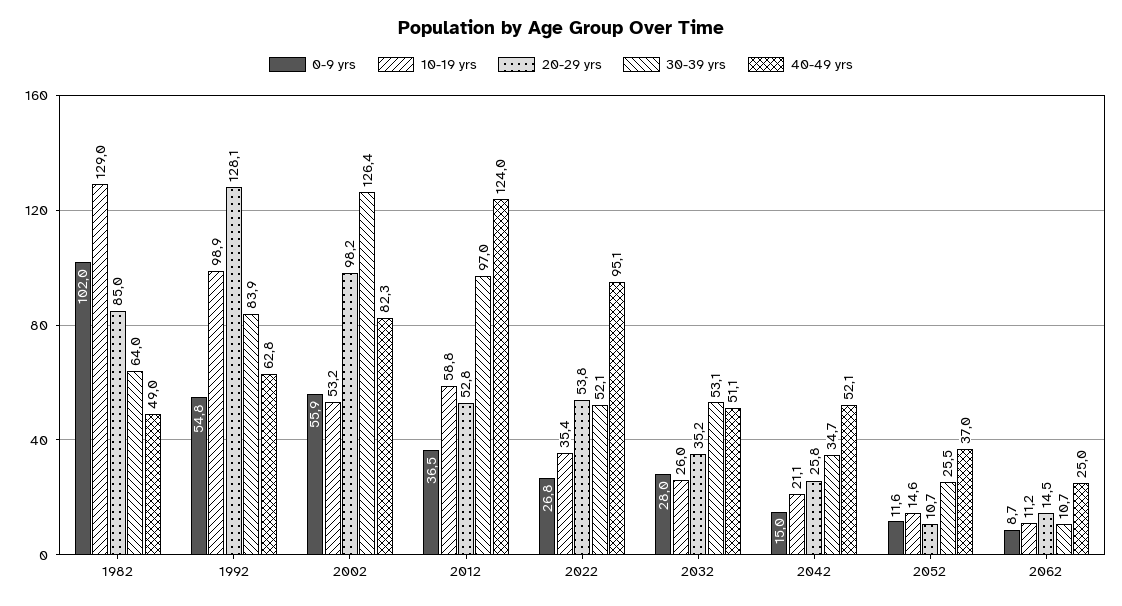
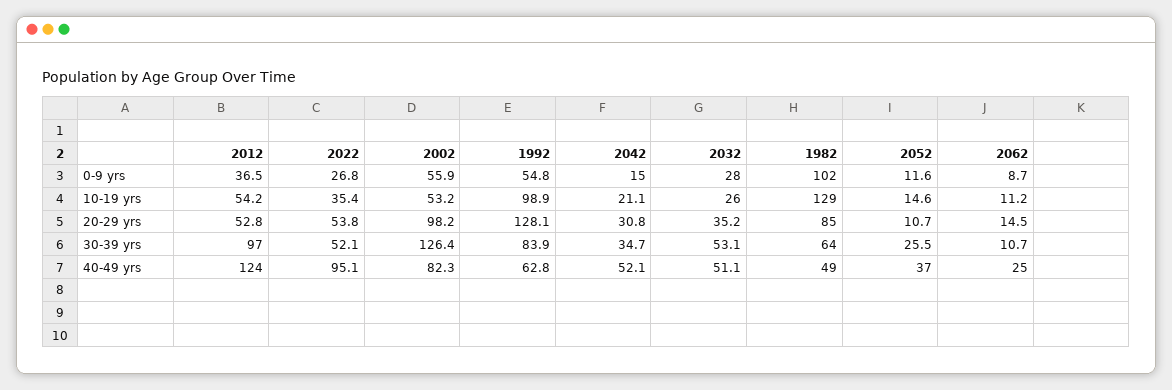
10-19 yrs, 2012: 58.8 -> 54.2
20-29 yrs, 2042: 25.8 -> 30.8

